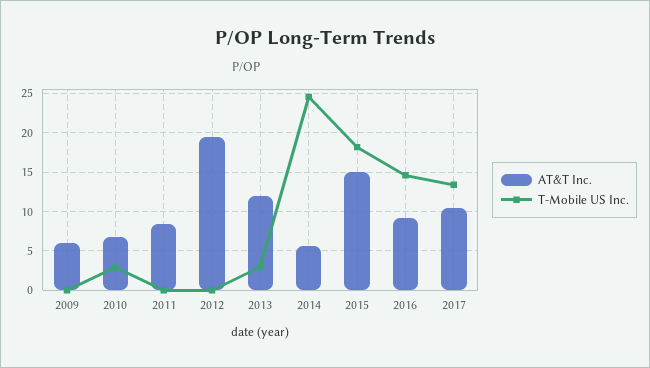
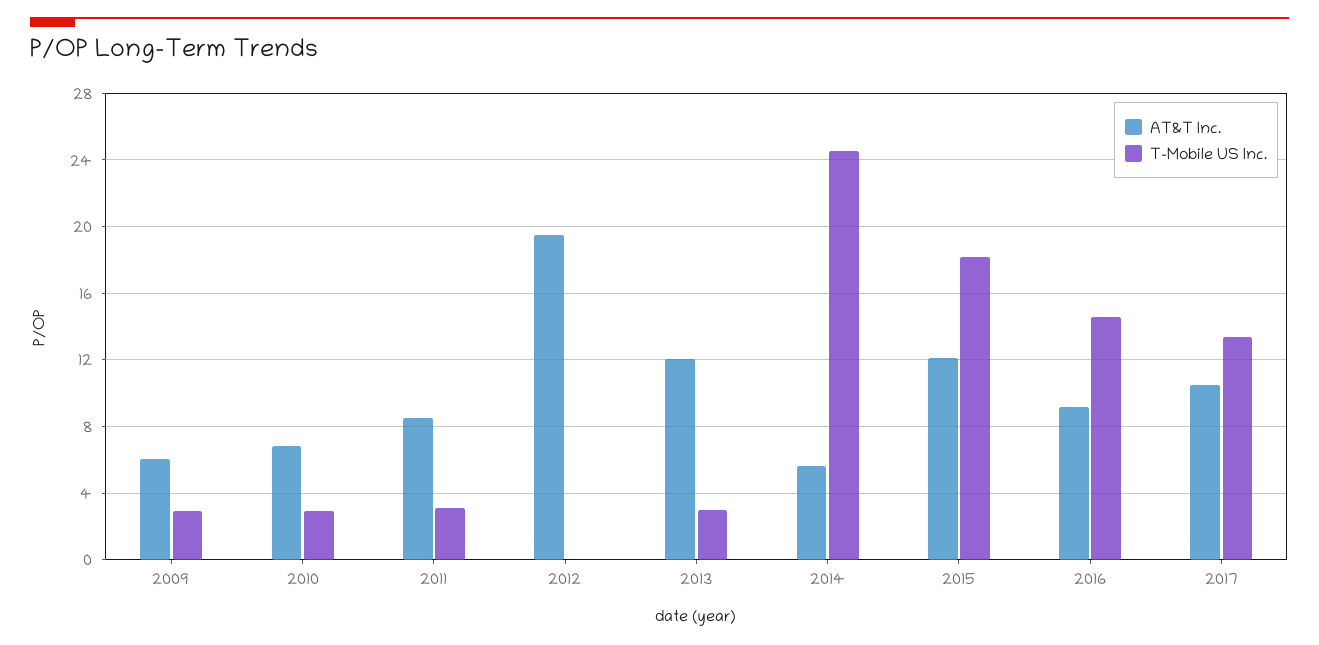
T-Mobile US Inc., 2009: 0 -> 3
T-Mobile US Inc., 2011: 0 -> 3
AT&T Inc., 2015: 15 -> 12

